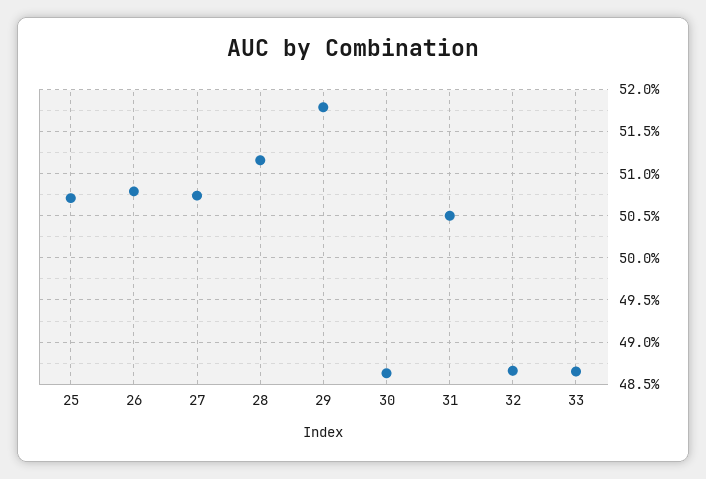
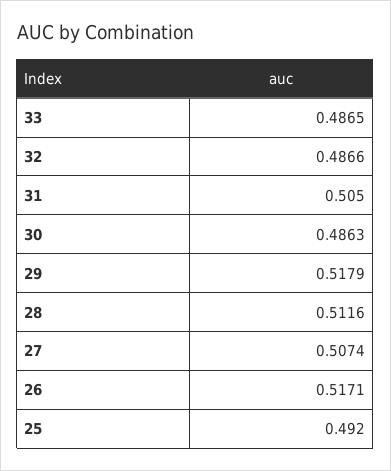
25: 0.507 -> 0.492
26: 0.508 -> 0.5171

